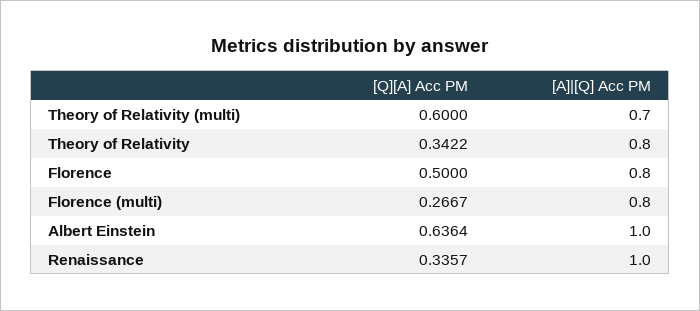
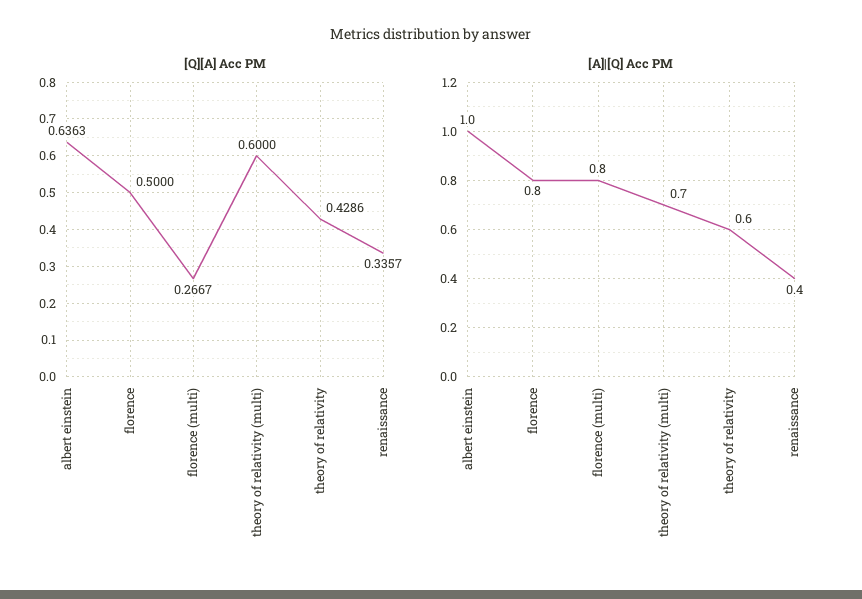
[Q][A] Acc PM, Theory of Relativity: 0.3422 -> 0.4286
[A]|[Q] Acc PM, Theory of Relativity: 0.8 -> 0.6
[Q][A] Acc PM, Albert Einstein: 0.6364 -> 0.6363
[A]|[Q] Acc PM, Renaissance: 1 -> 0.4

